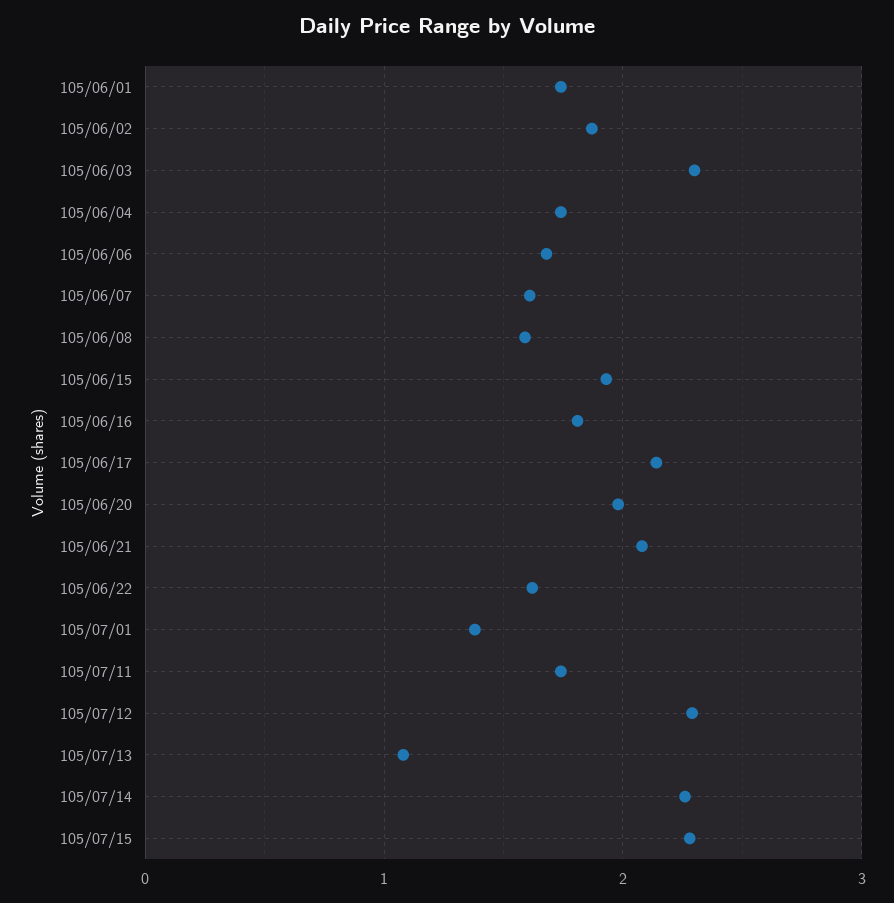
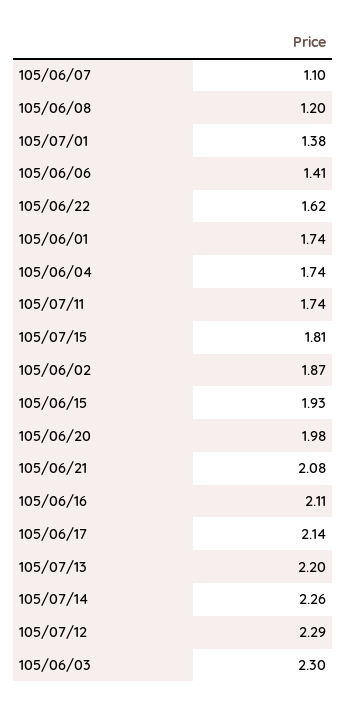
105/06/06: 1.7 -> 1.41
105/06/07: 1.6 -> 1.1
105/06/08: 1.6 -> 1.2
105/06/16: 1.8 -> 2.11
105/07/13: 1.1 -> 2.2
105/07/15: 2.3 -> 1.81

